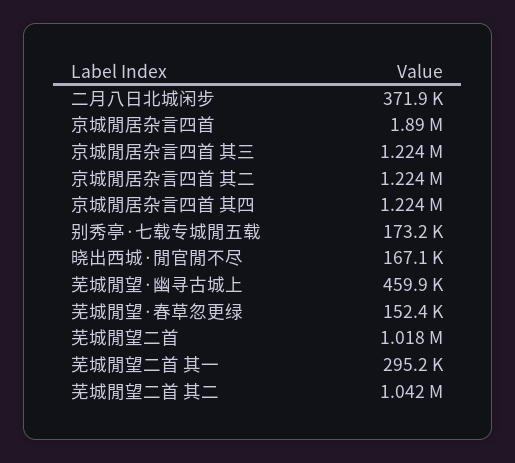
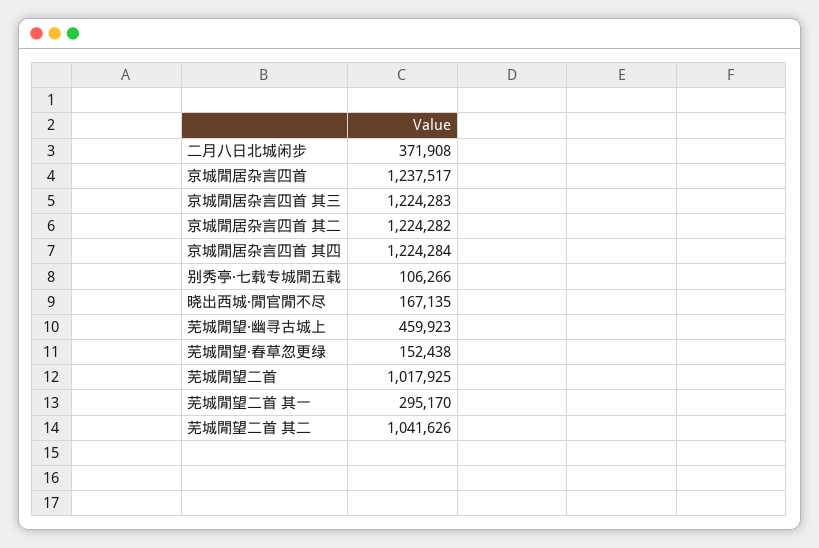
京城閒居杂言四首: 1890000 -> 1237517
别秀亭·七载专城閒五载: 173200 -> 106266

